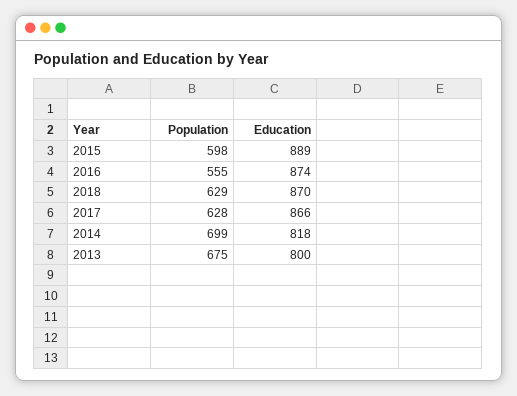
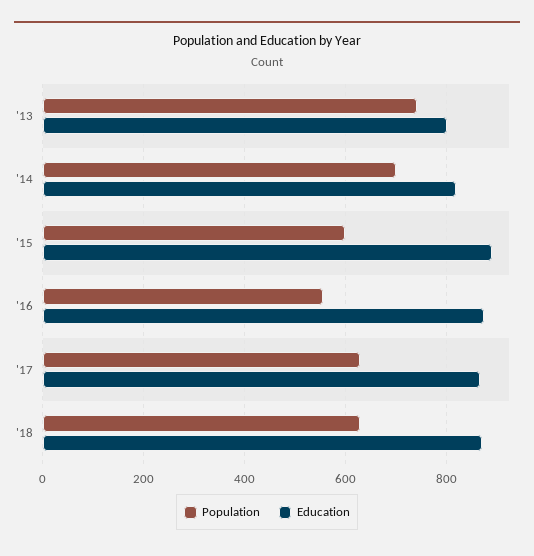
Population, 2013: 675 -> 740

